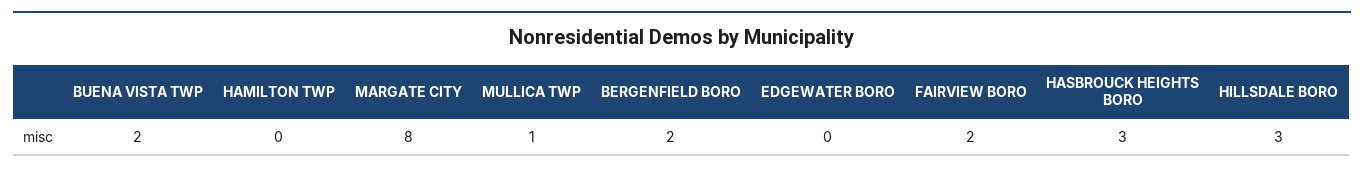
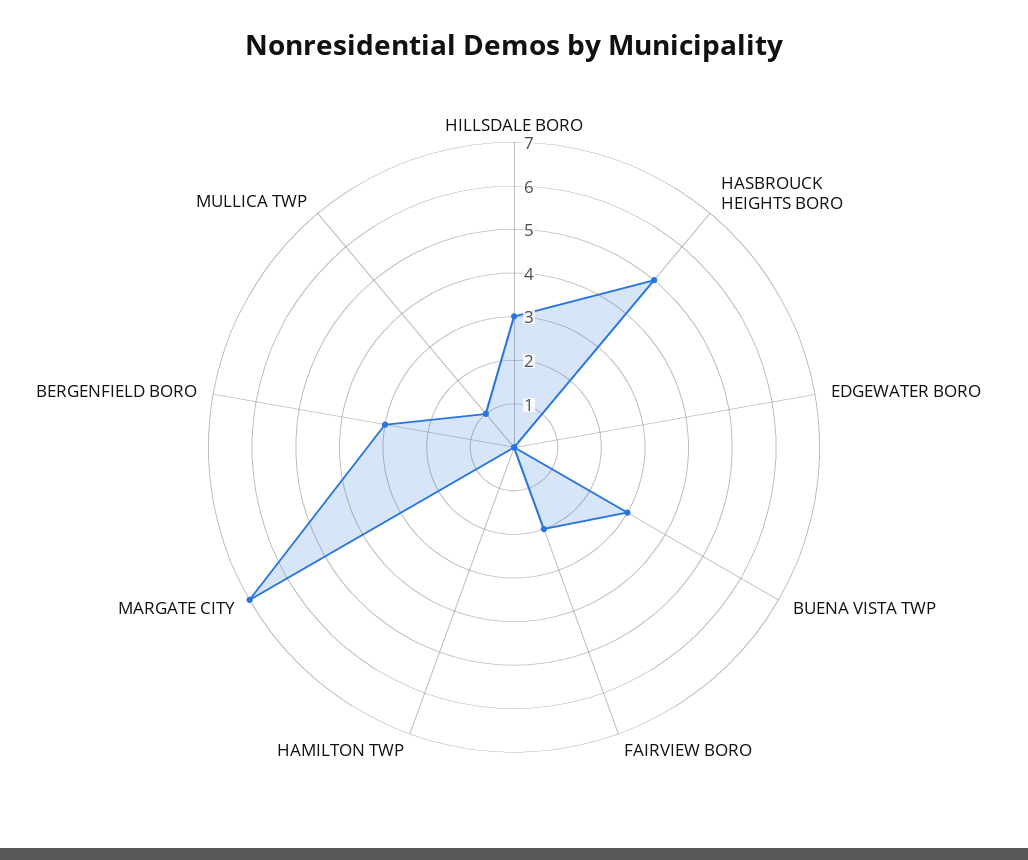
BUENA VISTA TWP: 2 -> 3
MARGATE CITY: 8 -> 7
BERGENFIELD BORO: 2 -> 3
HASBROUCK HEIGHTS BORO: 3 -> 5

